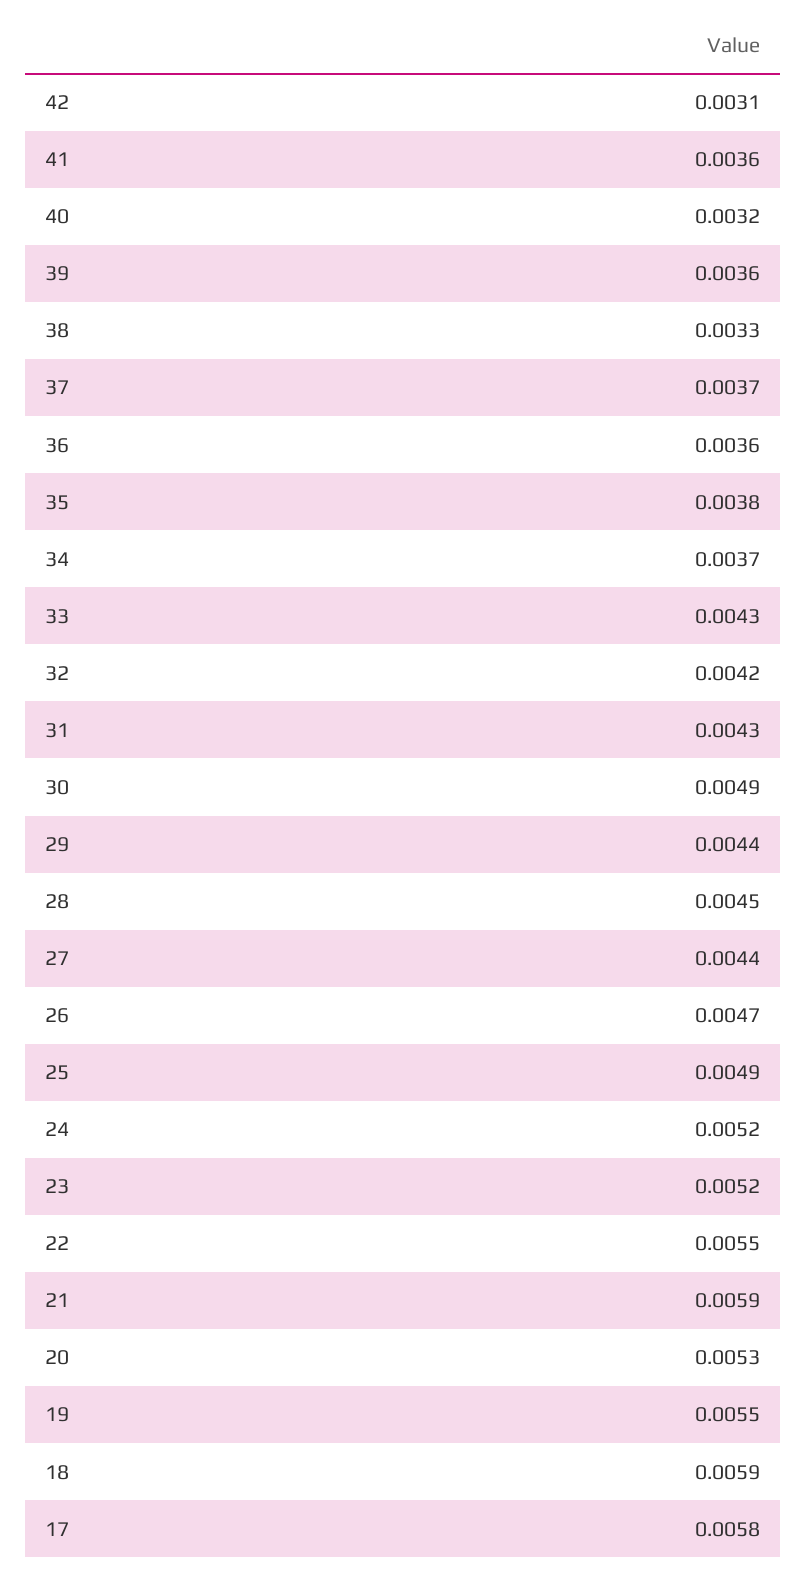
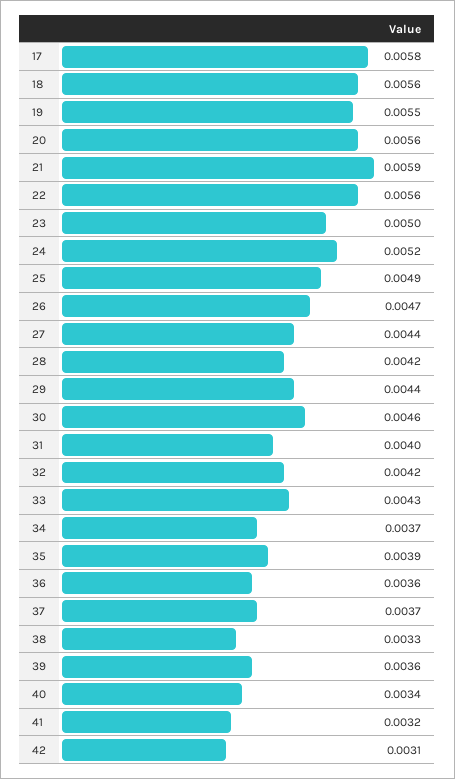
41: 0.0036 -> 0.0032
40: 0.0032 -> 0.0034
35: 0.0038 -> 0.0039
31: 0.0043 -> 0.004
30: 0.0049 -> 0.0046
28: 0.0045 -> 0.0042
23: 0.0052 -> 0.005
22: 0.0055 -> 0.0056
20: 0.0053 -> 0.0056
18: 0.0059 -> 0.0056

